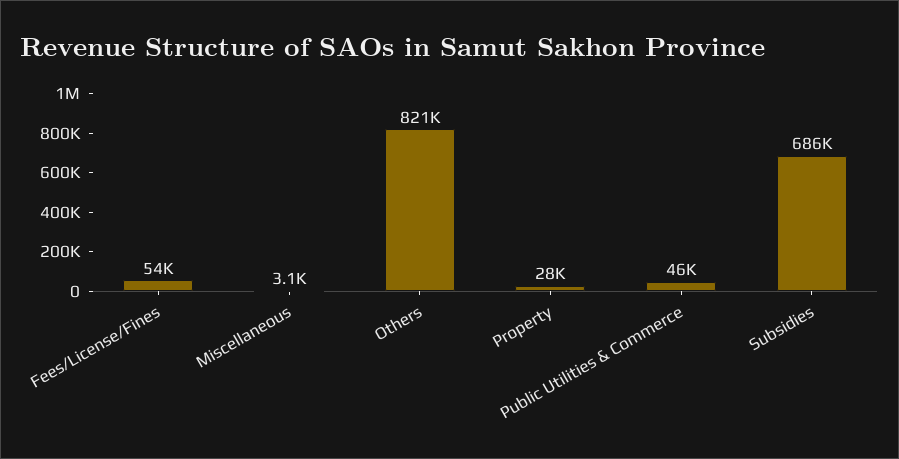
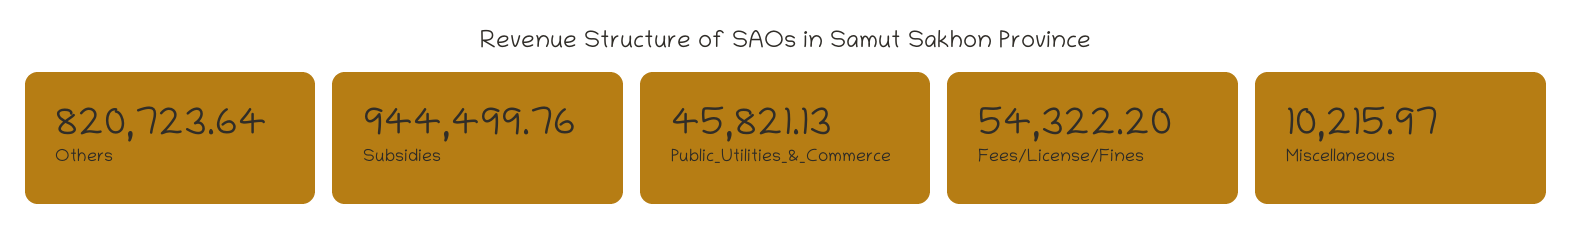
Miscellaneous: 3100 -> 10215.97
Property: 28000 -> none
Subsidies: 686000 -> 944499.76

